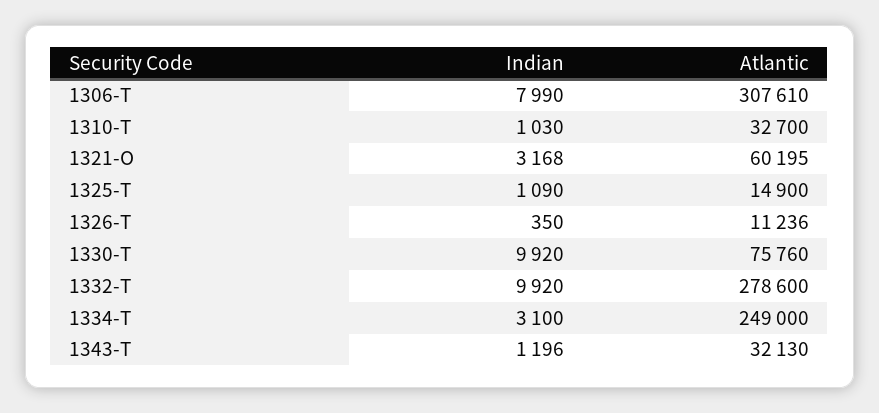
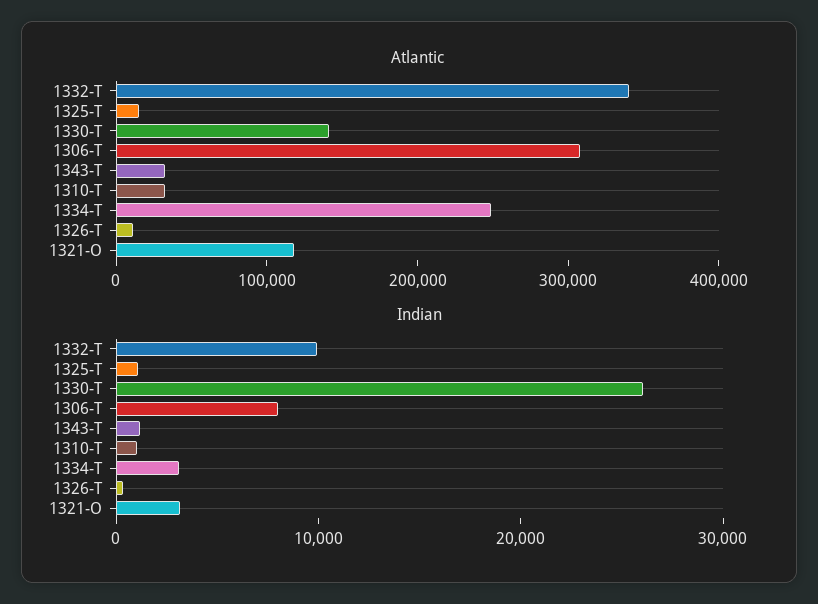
Atlantic, 1321-O: 60195 -> 120000
Indian, 1330-T: 9920 -> 26000
Atlantic, 1330-T: 75760 -> 140000
Atlantic, 1332-T: 278600 -> 340000

